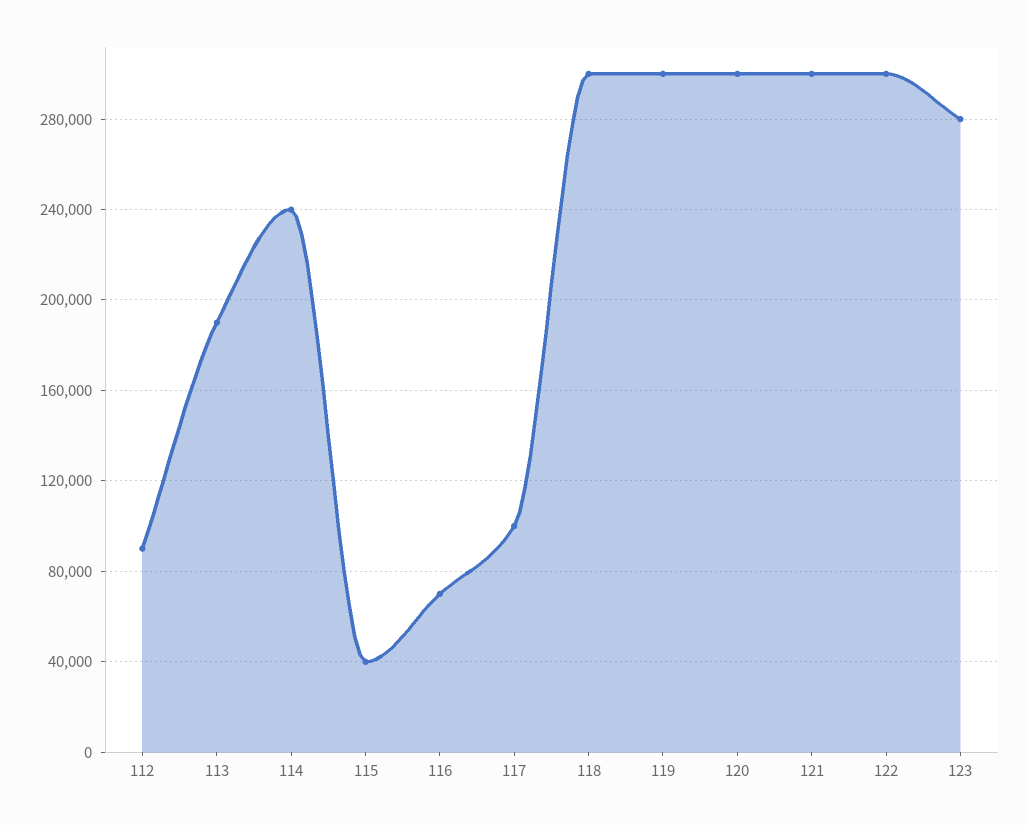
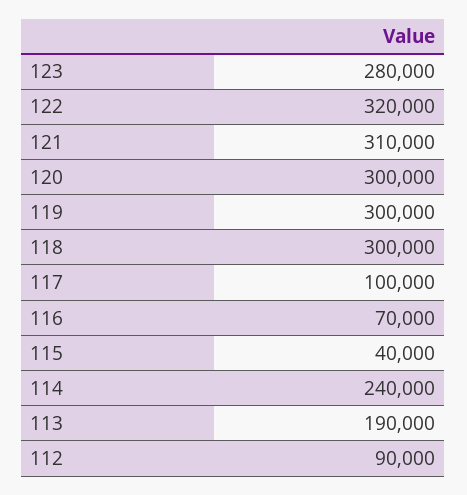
121: 300000 -> 310000
122: 300000 -> 320000

